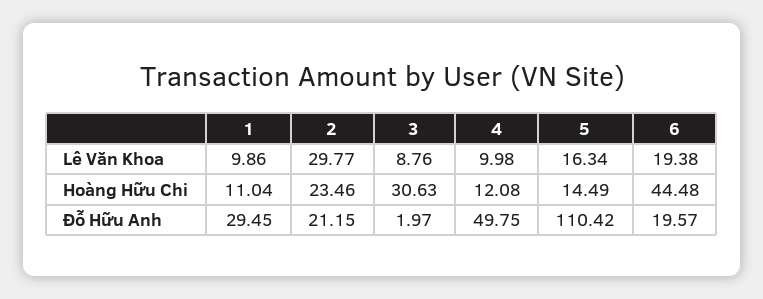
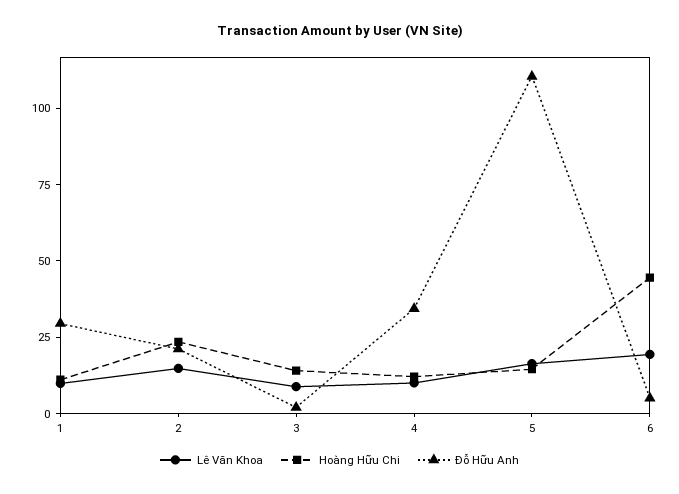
Lê Văn Khoa, 2: 29.77 -> 15
Hoàng Hữu Chi, 3: 30.63 -> 15
Đỗ Hữu Anh, 4: 49.75 -> 35
Đỗ Hữu Anh, 6: 19.57 -> 5

